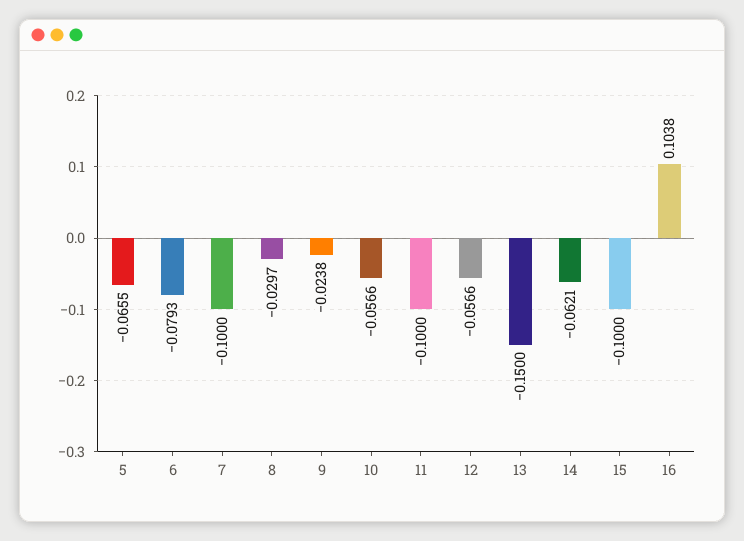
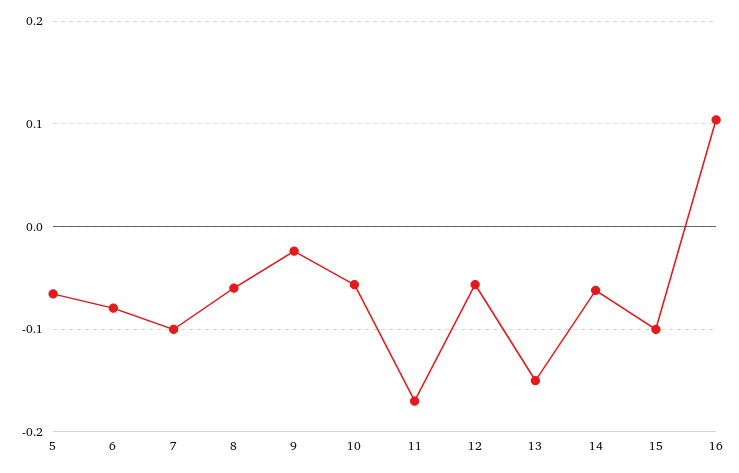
8: -0.0297 -> -0.06
11: -0.1 -> -0.17

